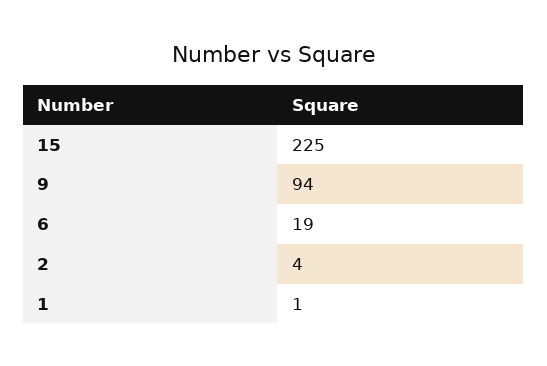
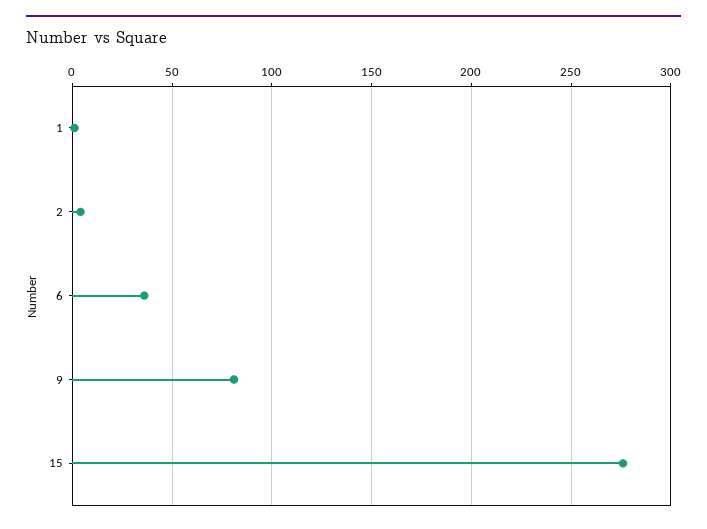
15: 225 -> 275
9: 94 -> 80
6: 19 -> 35

